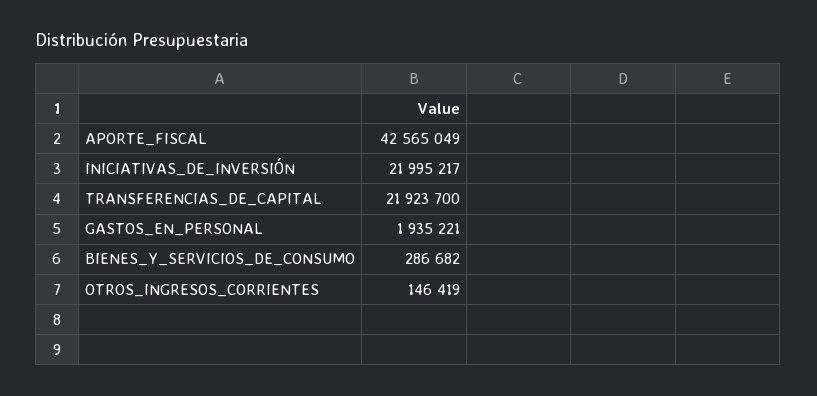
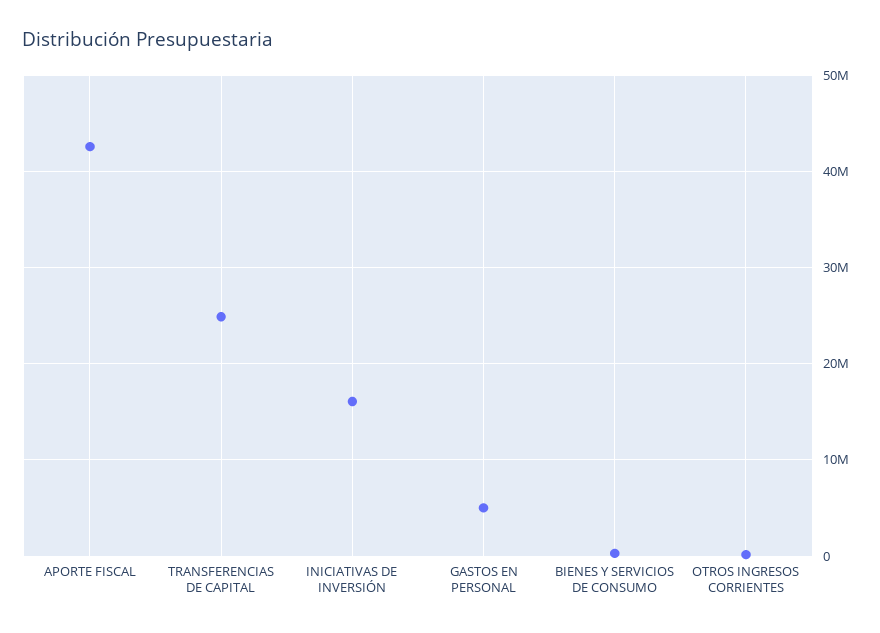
INICIATIVAS_DE_INVERSIÓN: 21995217 -> 16000000
TRANSFERENCIAS_DE_CAPITAL: 21923700 -> 25000000
GASTOS_EN_PERSONAL: 1935221 -> 5000000

